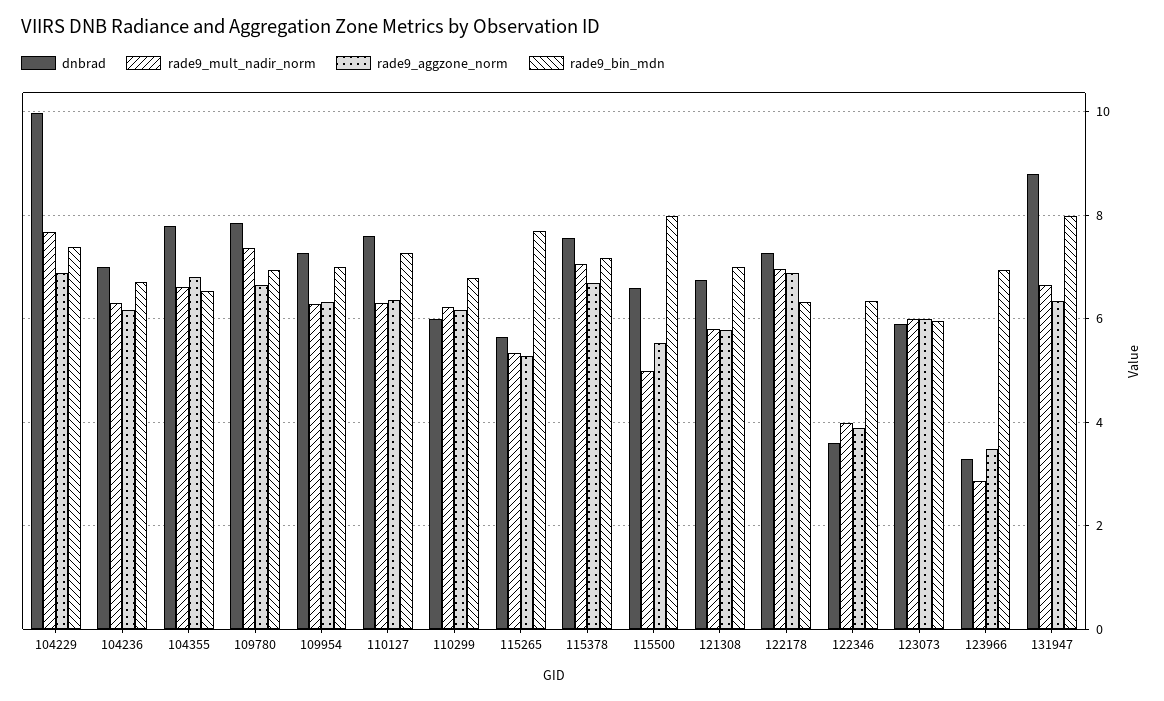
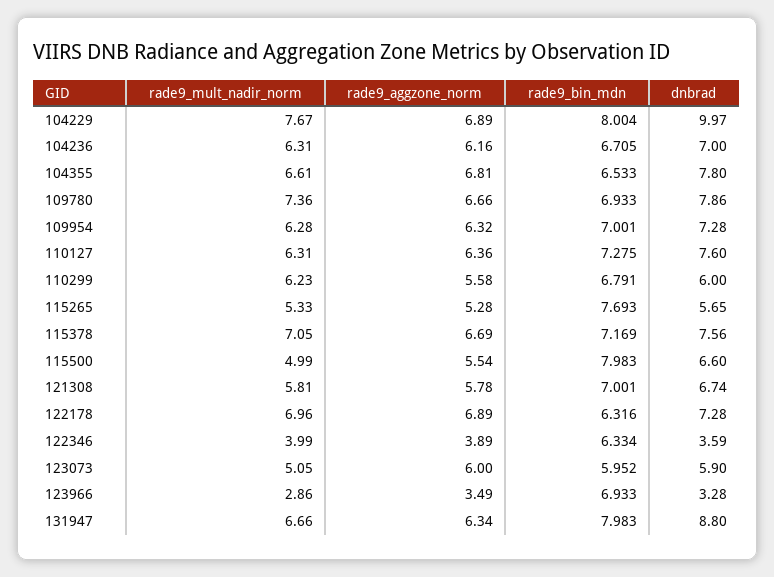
rade9_bin_mdn, 104229: 7.4 -> 8.004
rade9_aggzone_norm, 110299: 6.2 -> 5.58
rade9_mult_nadir_norm, 123073: 6 -> 5.05

